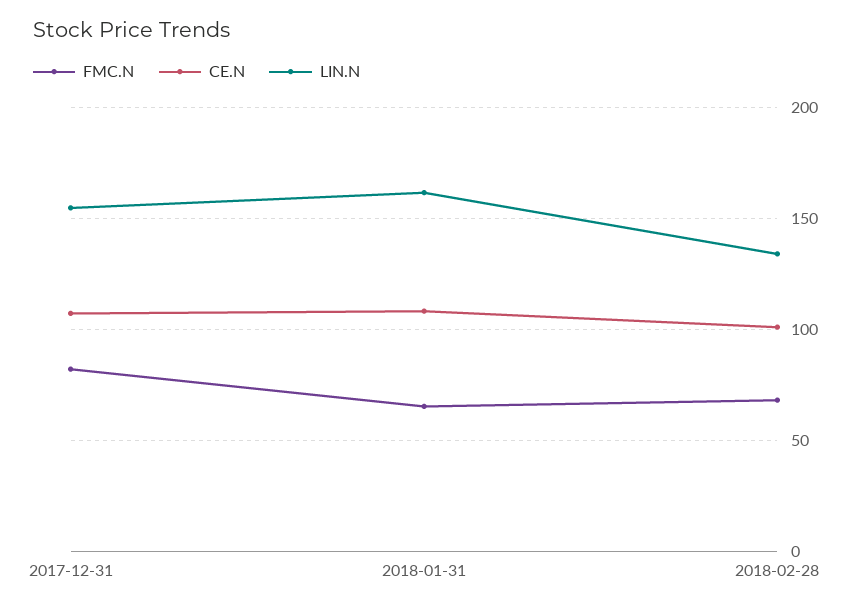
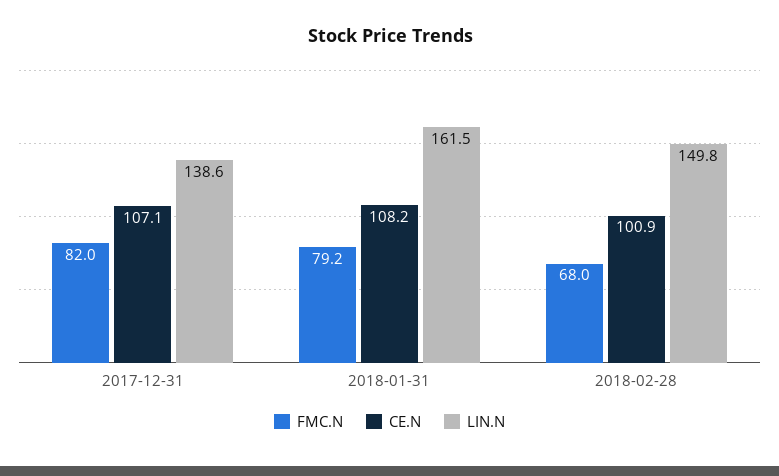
LIN.N, 2017-12-31: 155 -> 138.6
FMC.N, 2018-01-31: 65 -> 79.2
LIN.N, 2018-02-28: 135 -> 149.8

